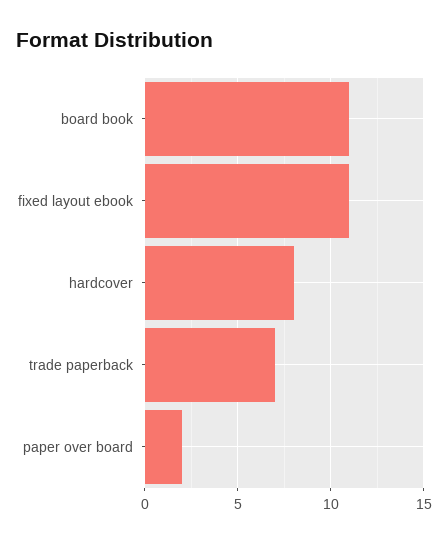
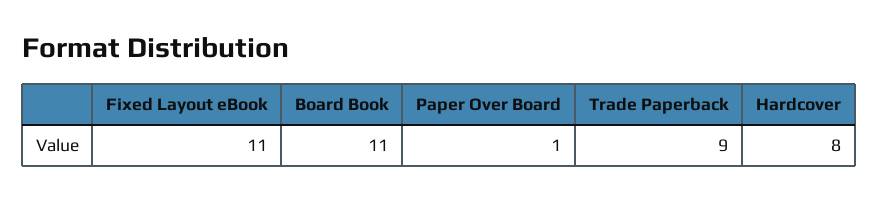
trade paperback: 7 -> 9
paper over board: 2 -> 1

